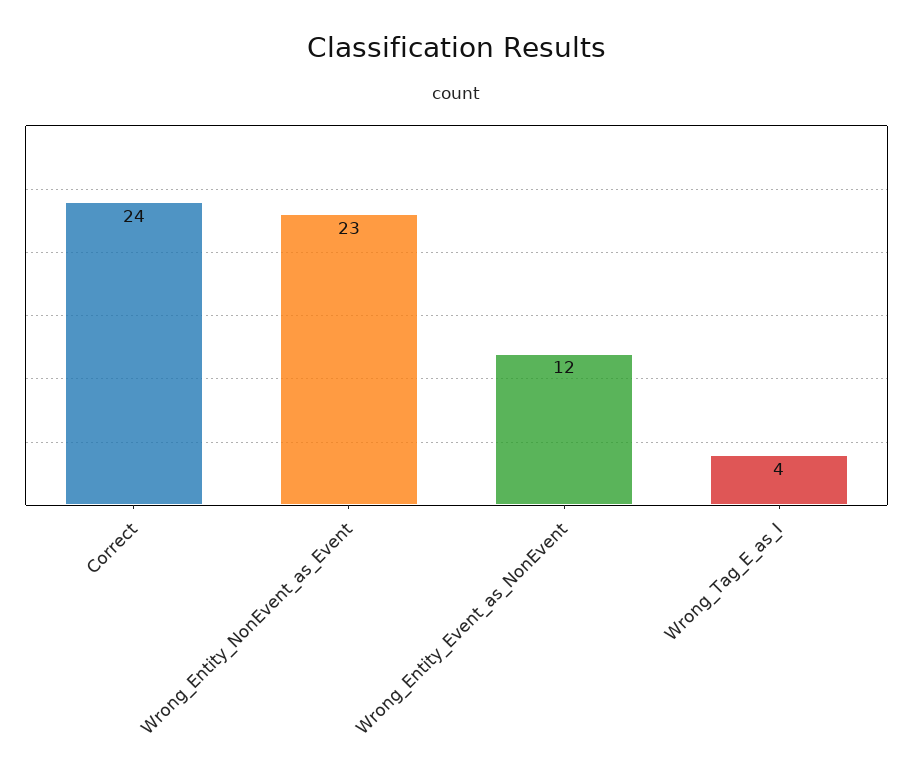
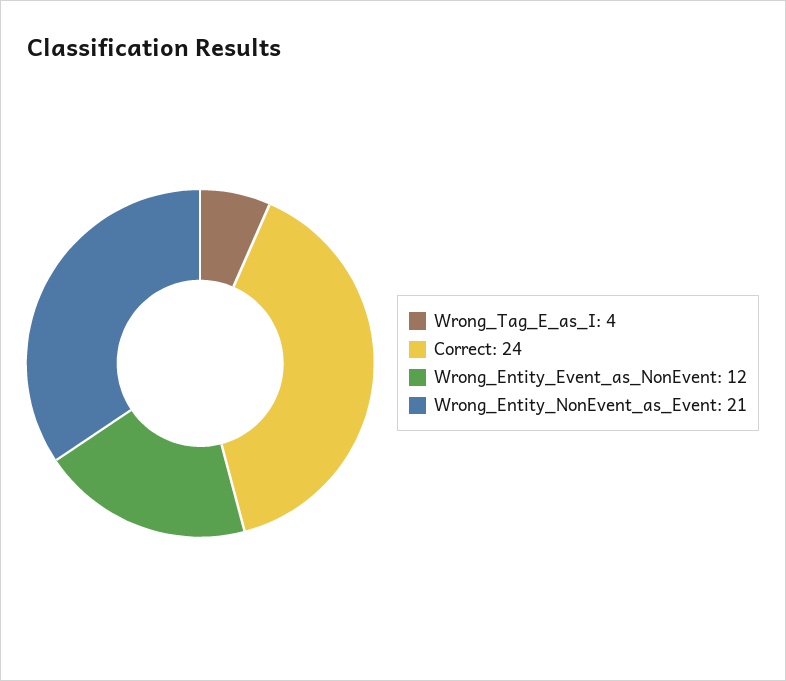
Wrong_Entity_NonEvent_as_Event: 23 -> 21

